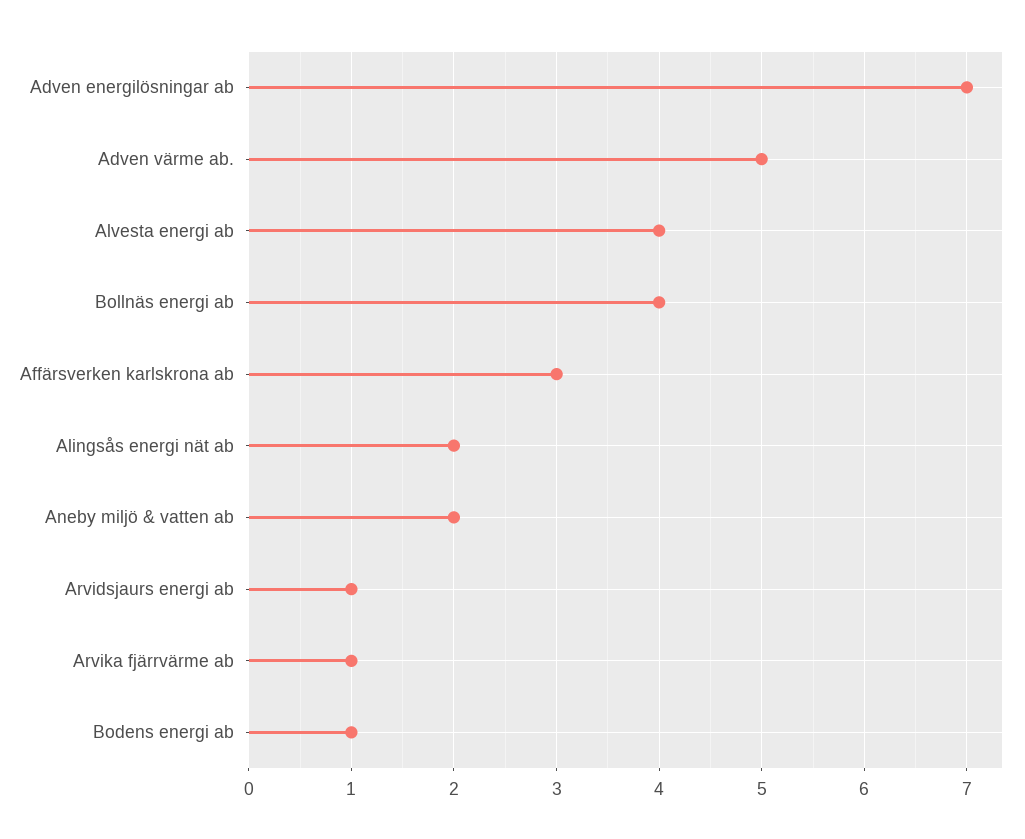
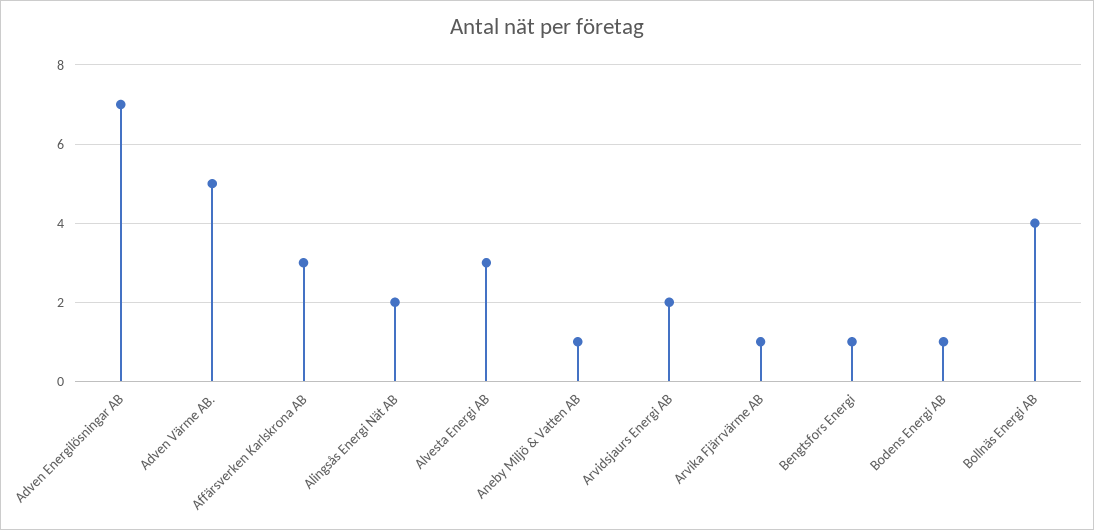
Alvesta energi ab: 4 -> 3
Aneby miljö & vatten ab: 2 -> 1
Arvidsjaurs energi ab: 1 -> 2
Bengtsfors Energi: none -> 1

